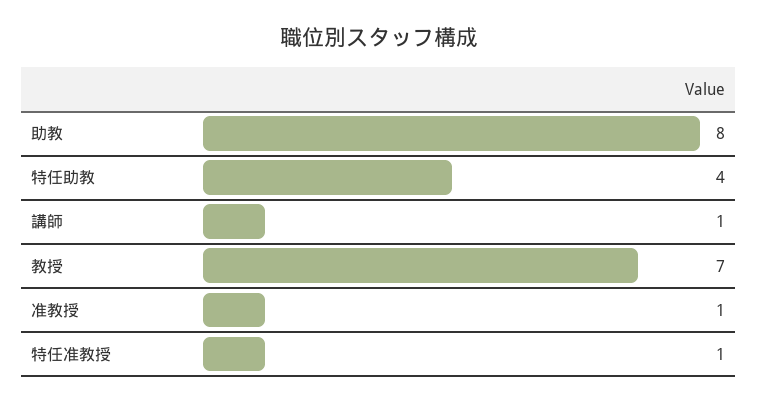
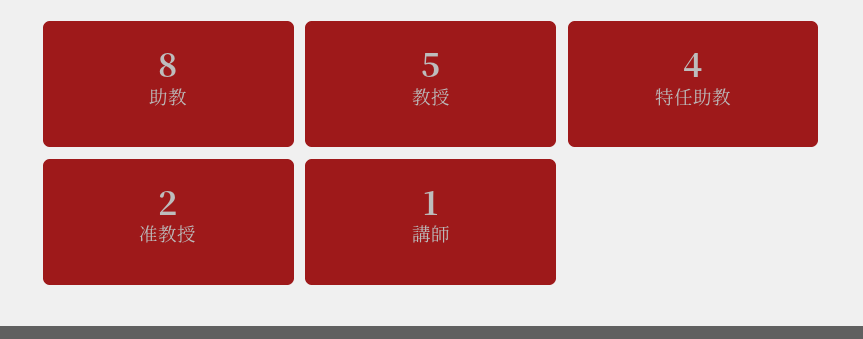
教授: 7 -> 5
准教授: 1 -> 2
特任准教授: 1 -> none

